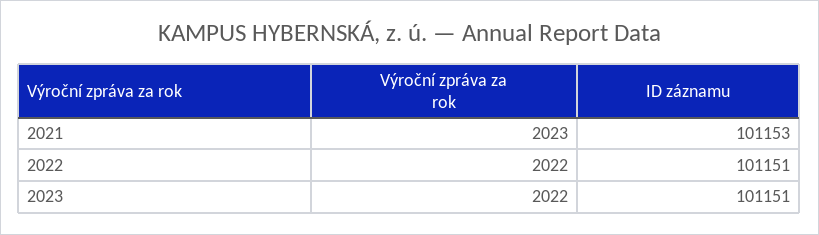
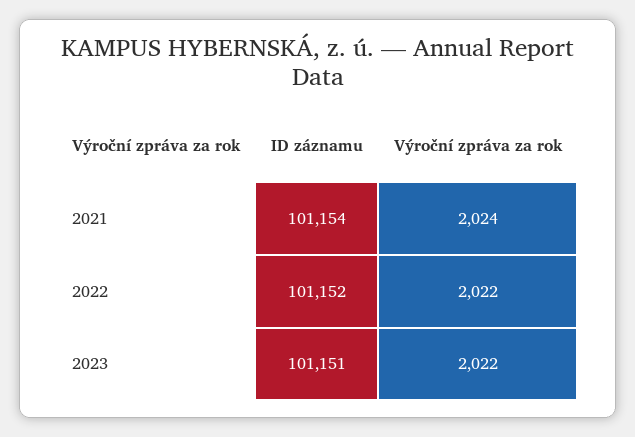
Výroční zpráva za rok, 2021: 2023 -> 2024
ID záznamu, 2021: 101153 -> 101154
ID záznamu, 2022: 101151 -> 101152

